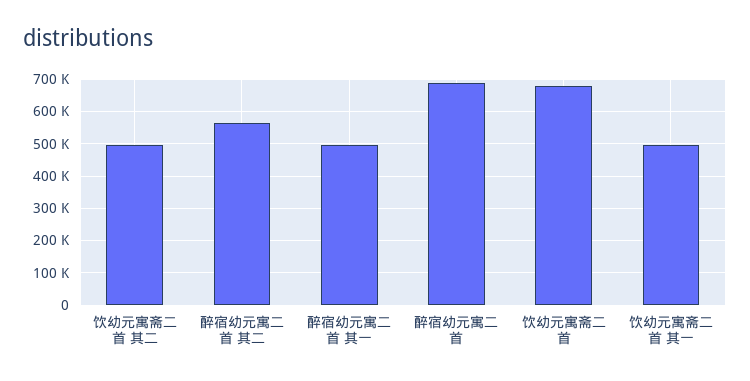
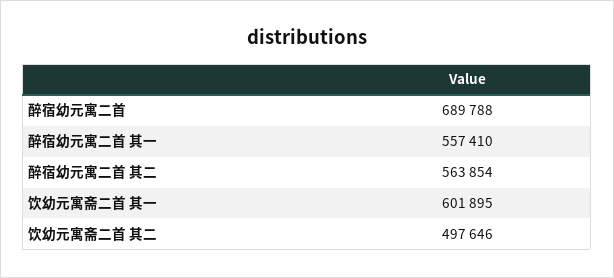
醉宿幼元寓二首 其一: 500000 -> 557410
饮幼元寓斋二首: 680000 -> none
饮幼元寓斋二首 其一: 500000 -> 601895

